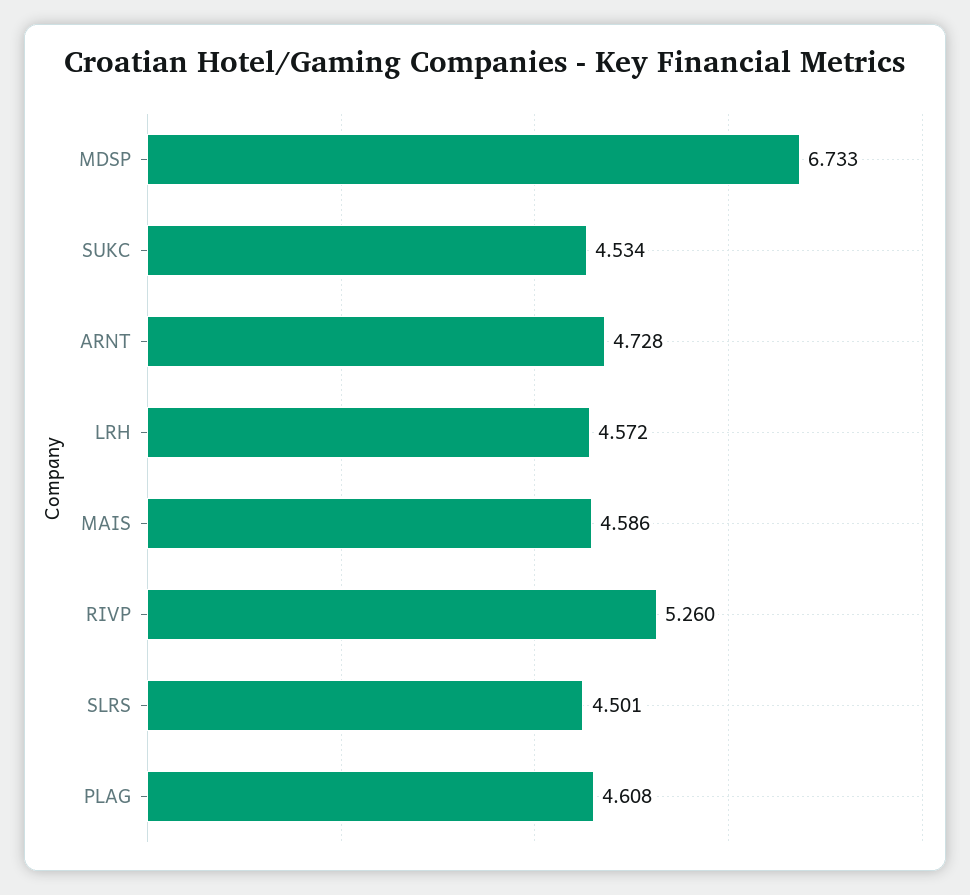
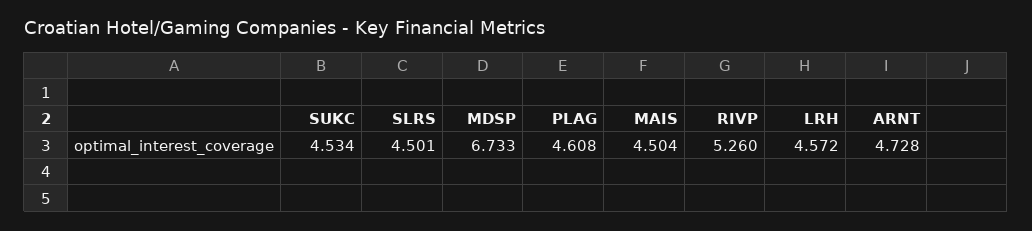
MAIS: 4.586 -> 4.504

